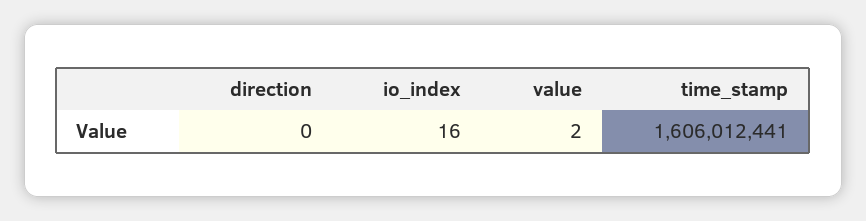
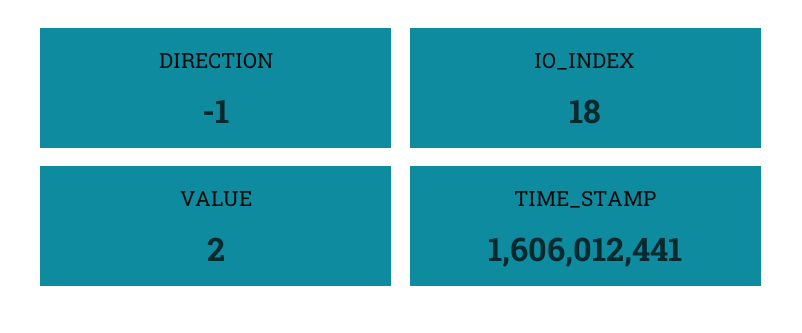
direction: 0 -> -1
io_index: 16 -> 18

